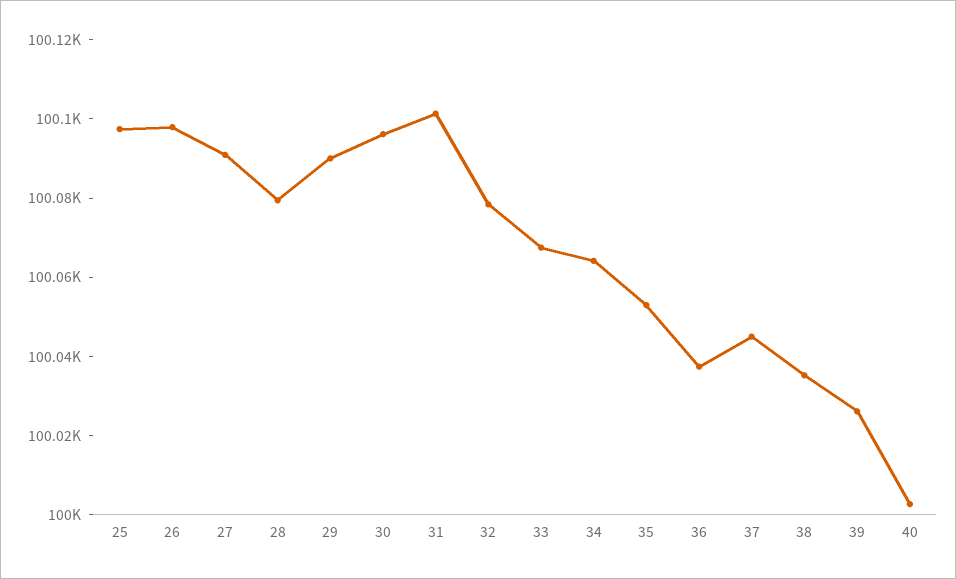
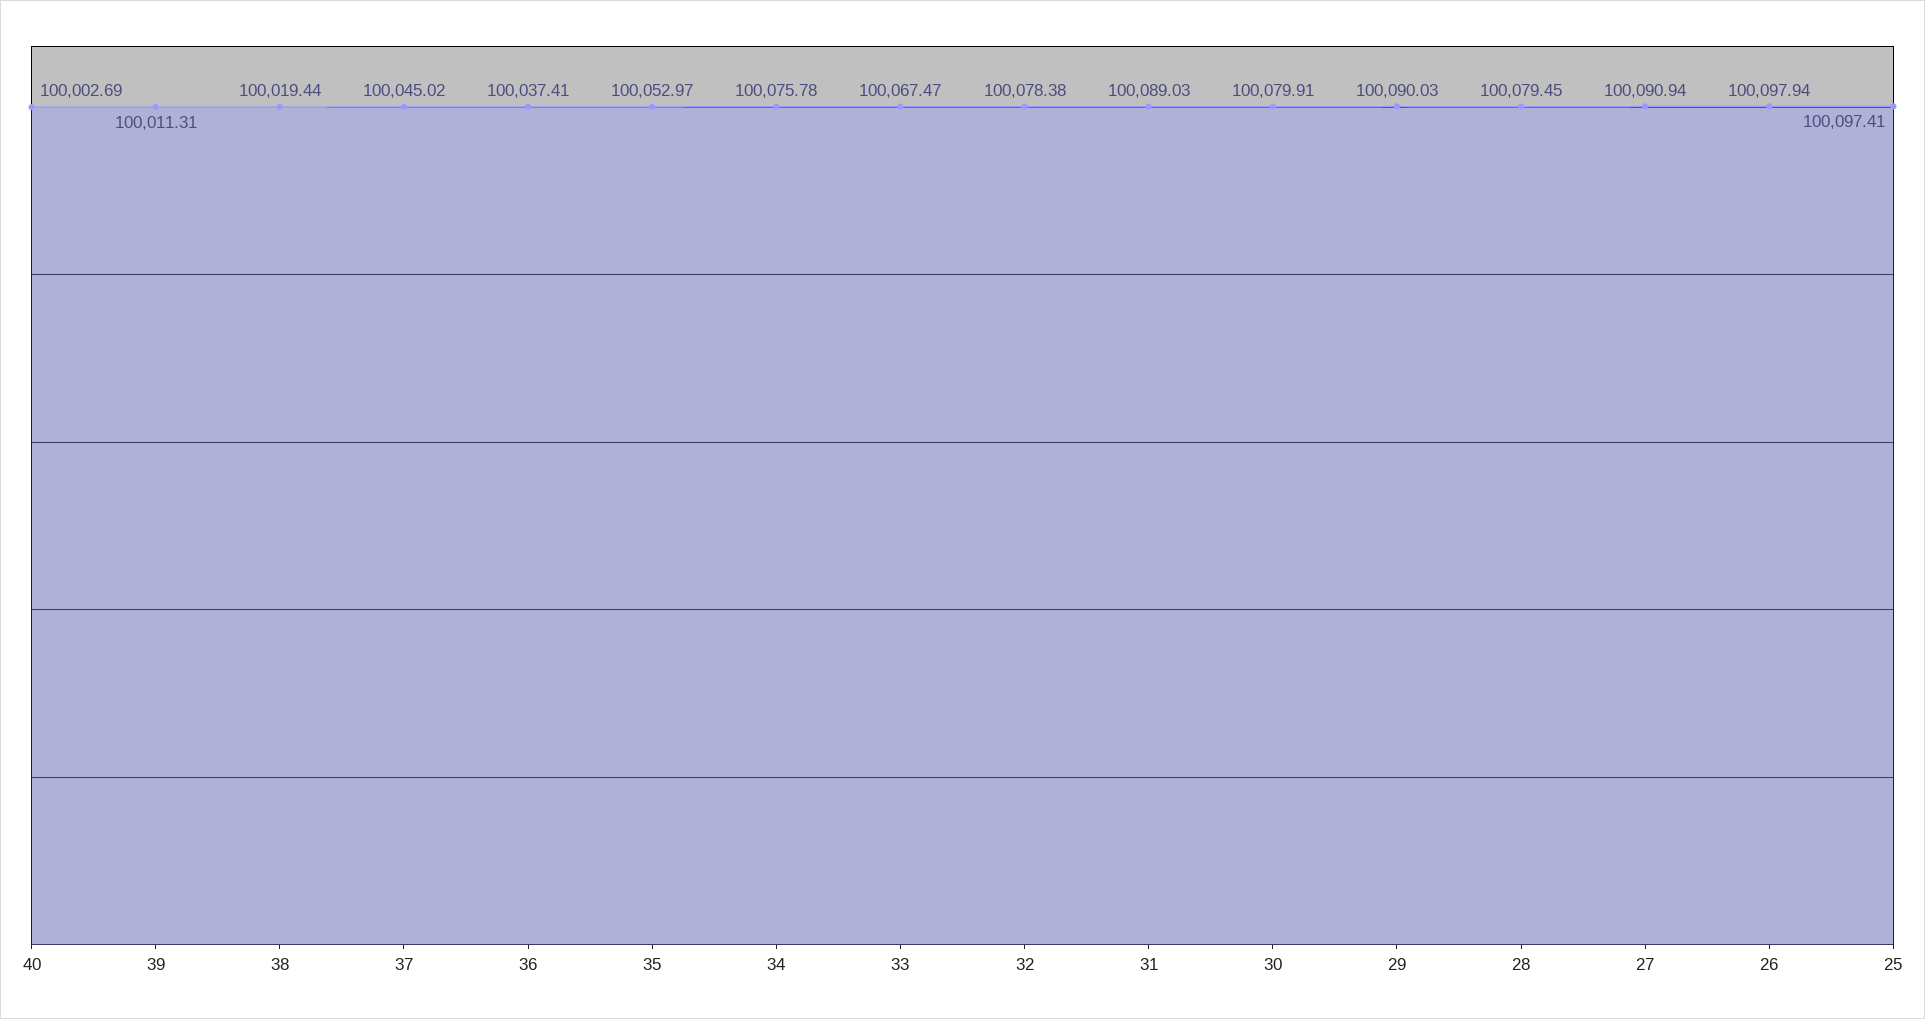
30: 100095 -> 100079.91
31: 100100 -> 100089.03
34: 100065 -> 100075.78
38: 100035 -> 100019.44
39: 100025 -> 100011.31

